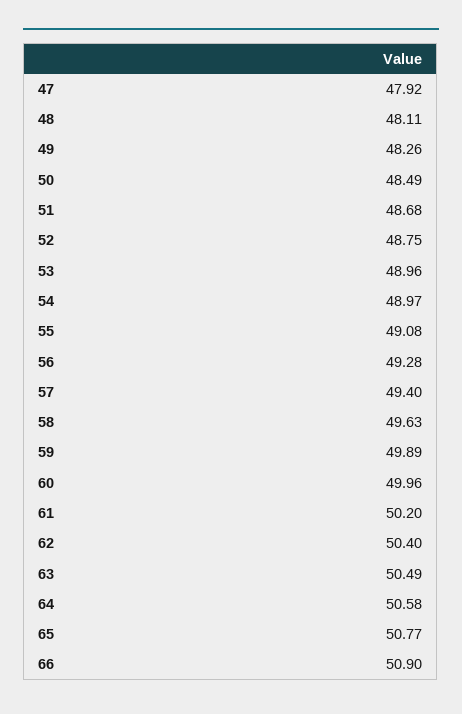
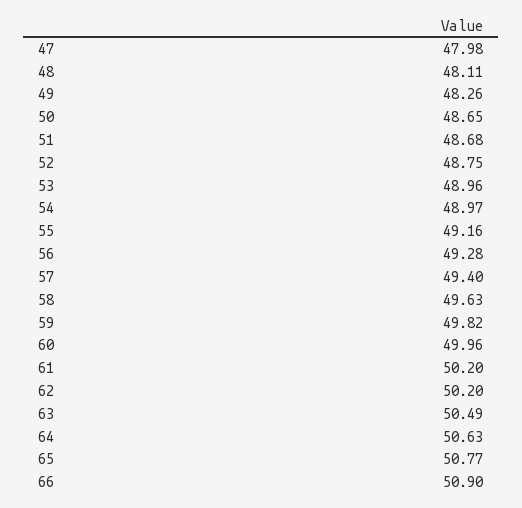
47: 47.92 -> 47.98
50: 48.49 -> 48.65
55: 49.08 -> 49.16
59: 49.89 -> 49.82
62: 50.4 -> 50.2
64: 50.58 -> 50.63

